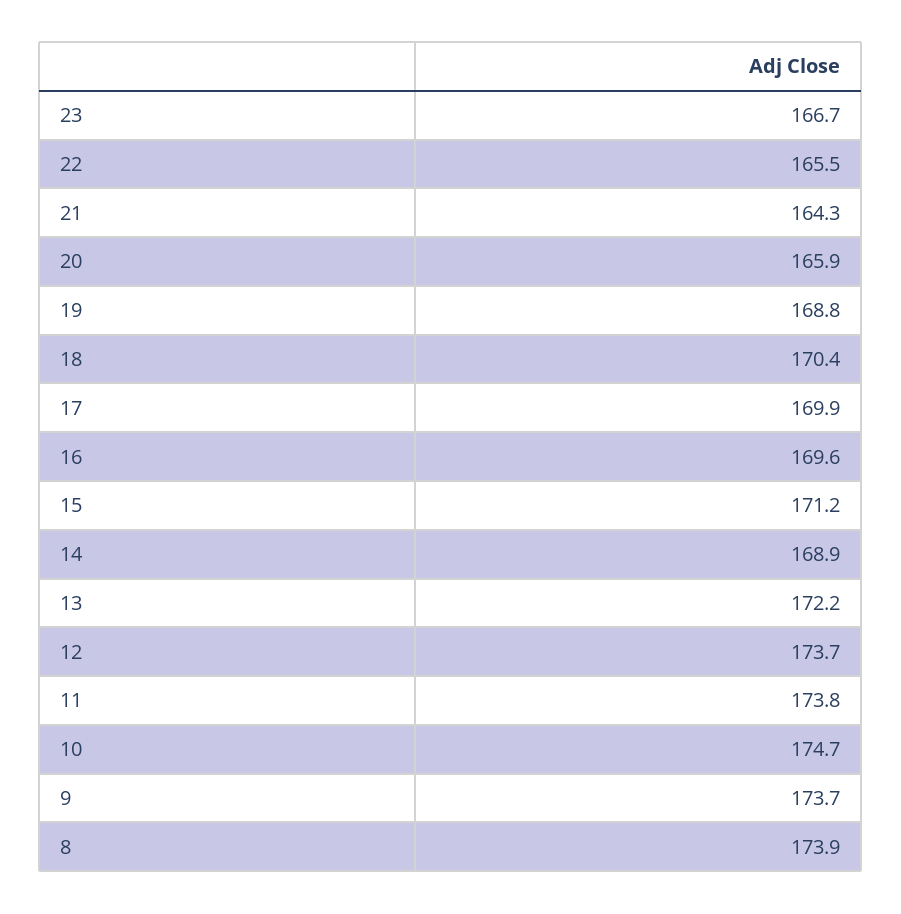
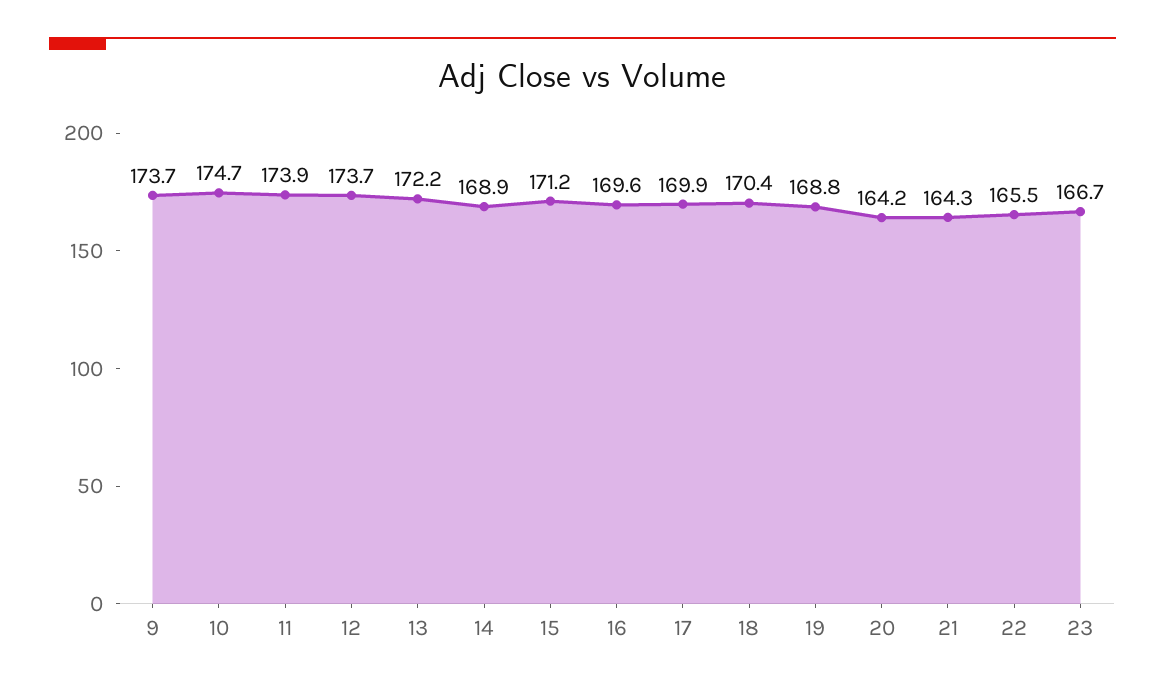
20: 165.9 -> 164.2
11: 173.8 -> 173.9
8: 173.9 -> none

